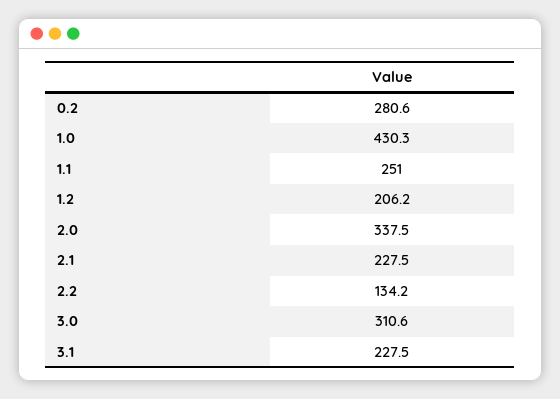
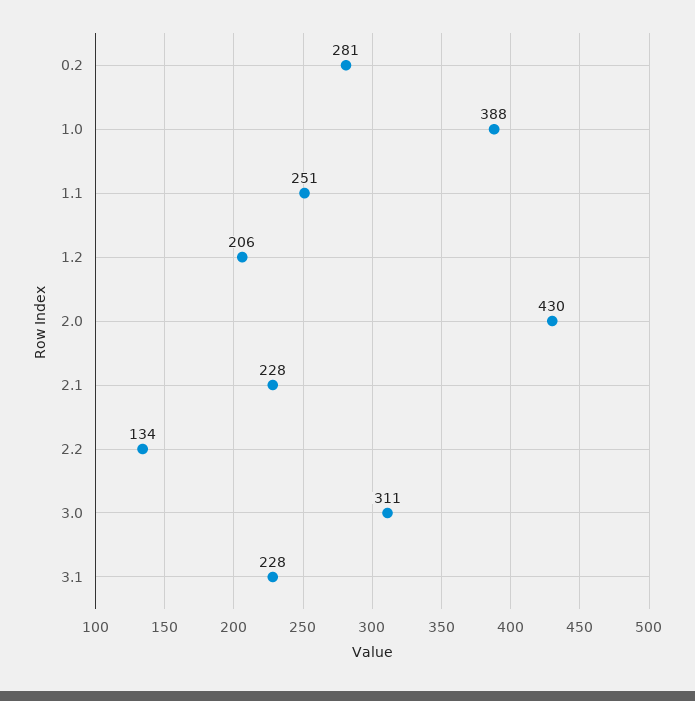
1.0: 430.3 -> 388
2.0: 337.5 -> 430

